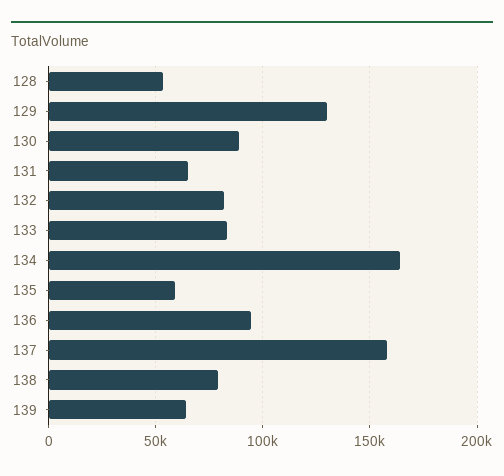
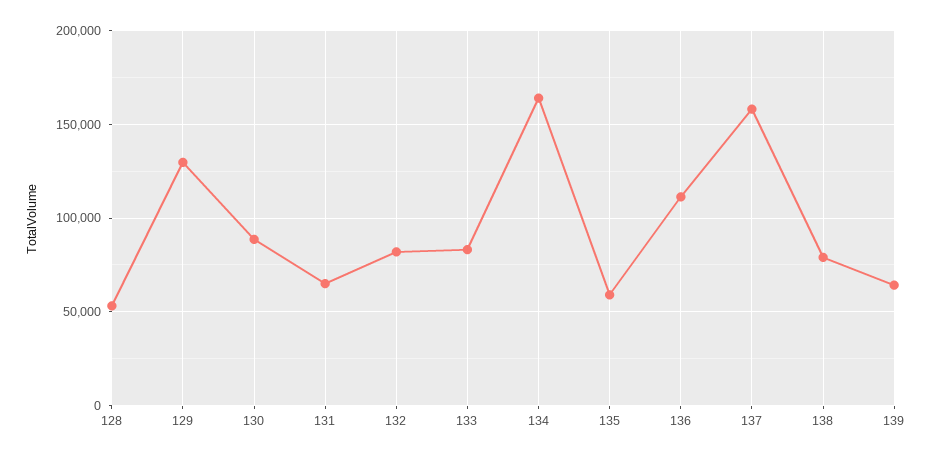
136: 95000 -> 110000

